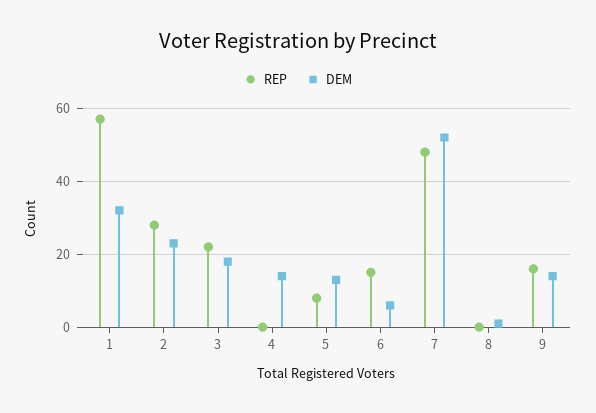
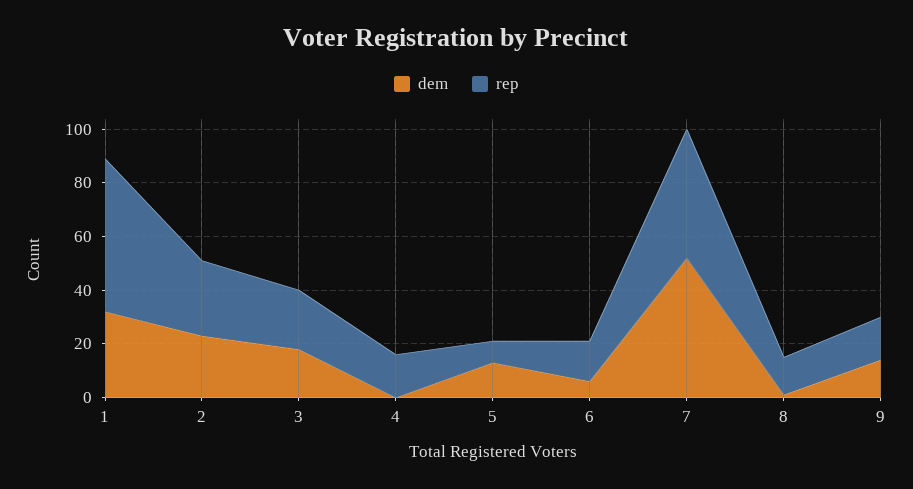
REP, 4: 0 -> 15
DEM, 4: 15 -> 0
REP, 8: 0 -> 15

